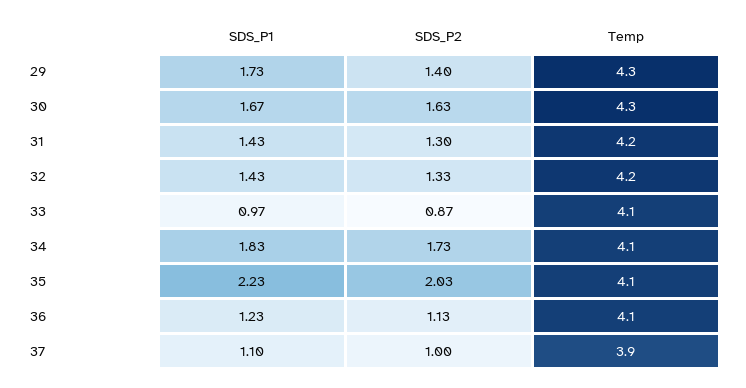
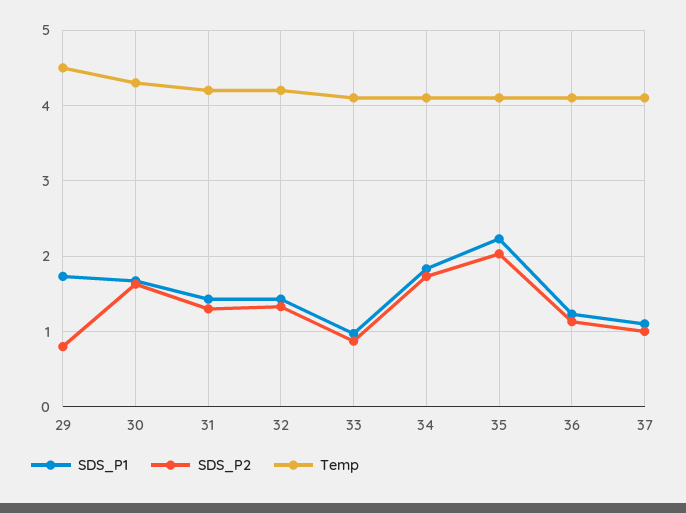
SDS_P2, 29: 1.4 -> 0.8
Temp, 29: 4.3 -> 4.5
Temp, 37: 3.9 -> 4.1

